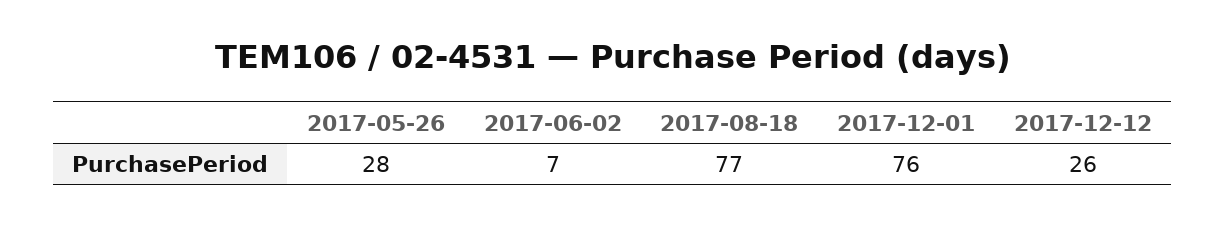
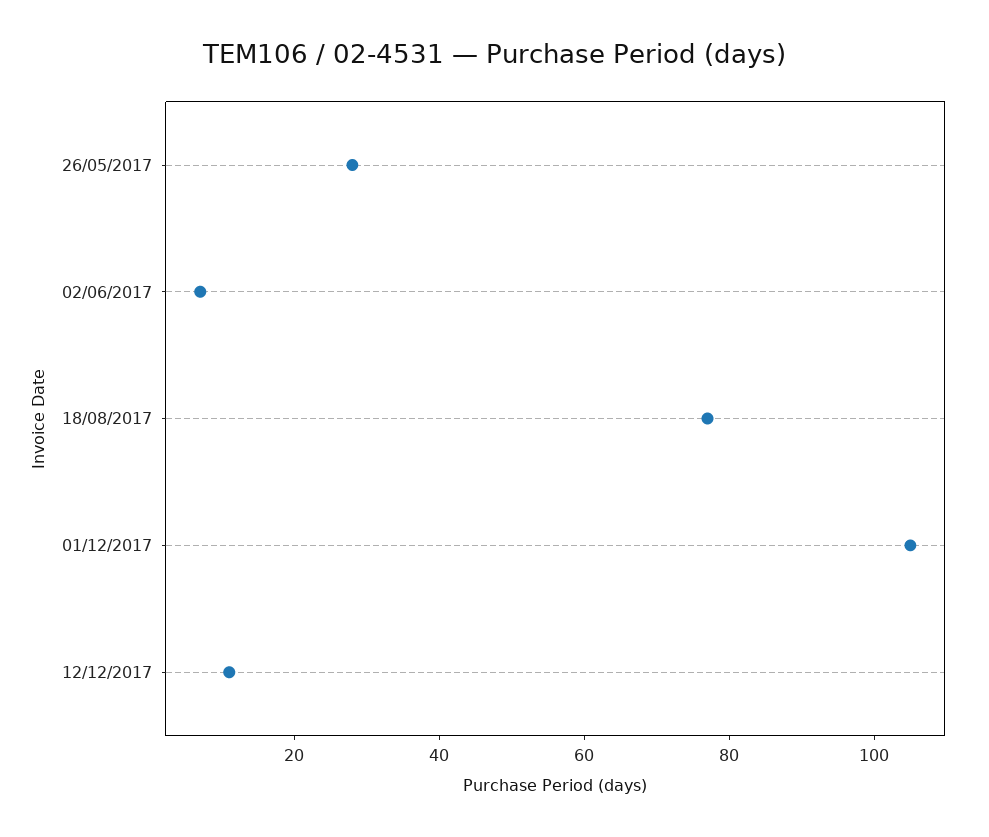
2017-12-01: 76 -> 105
2017-12-12: 26 -> 10

